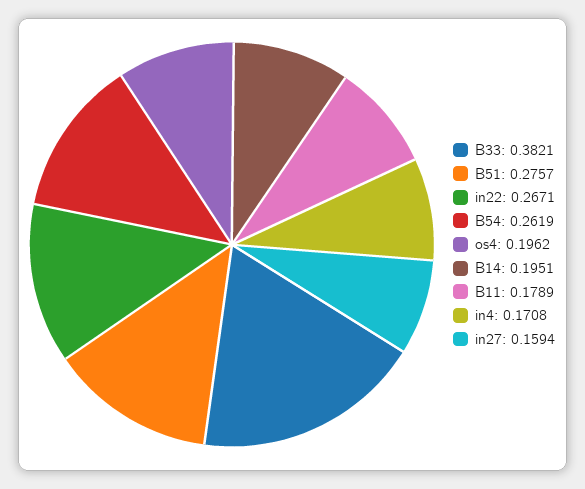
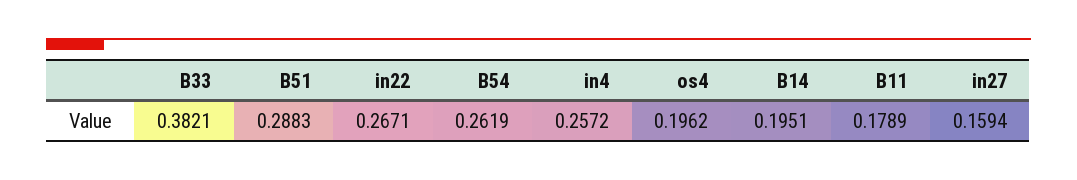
B51: 0.2757 -> 0.2883
in4: 0.1708 -> 0.2572

